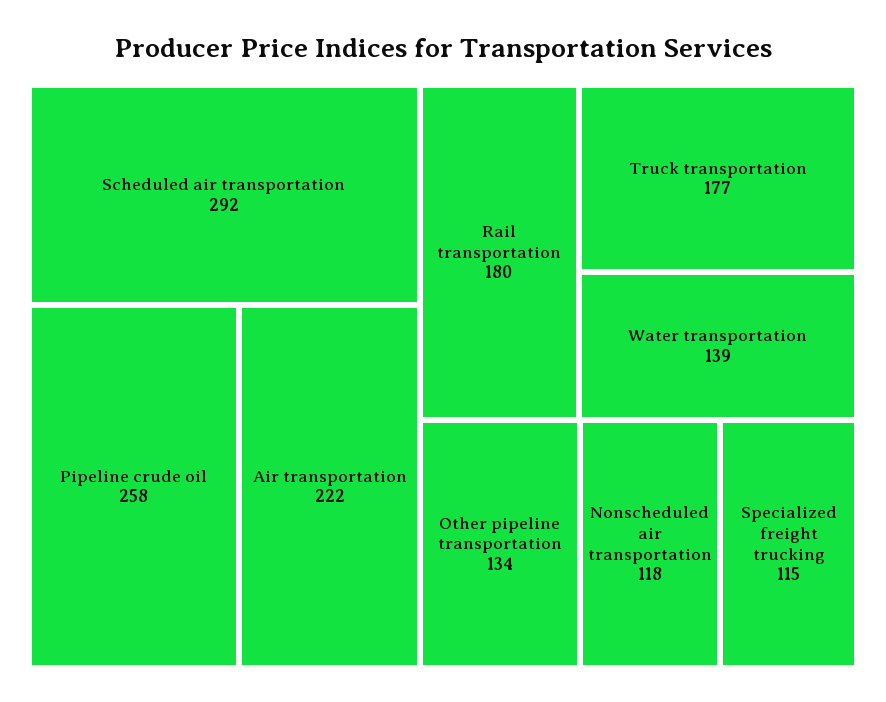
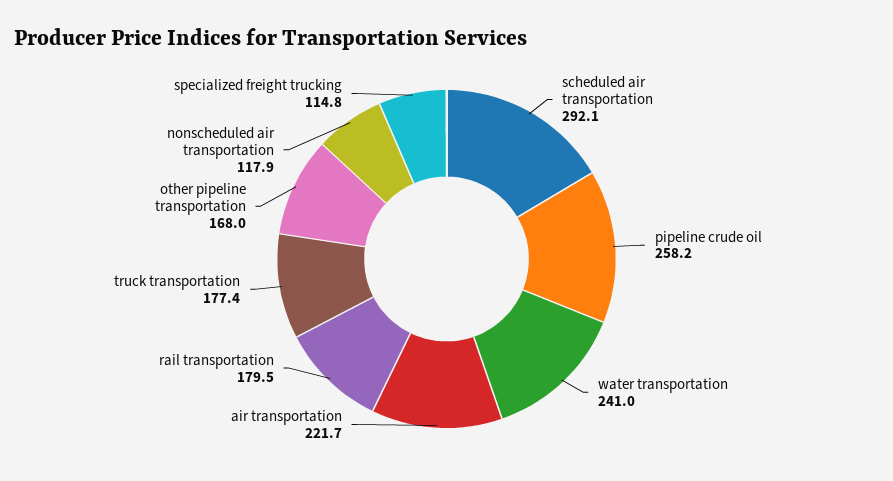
Water transportation: 139 -> 241
Other pipeline transportation: 134 -> 168

